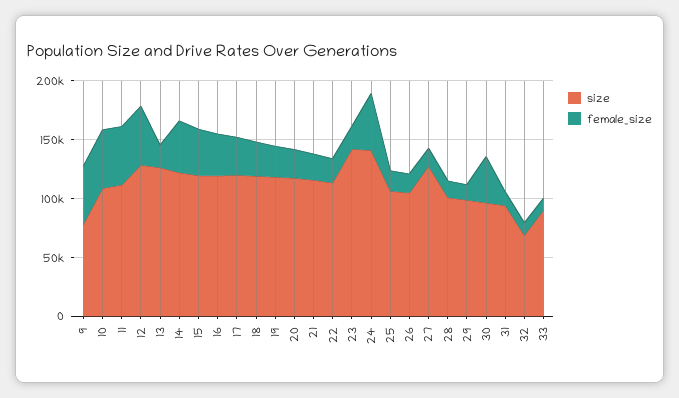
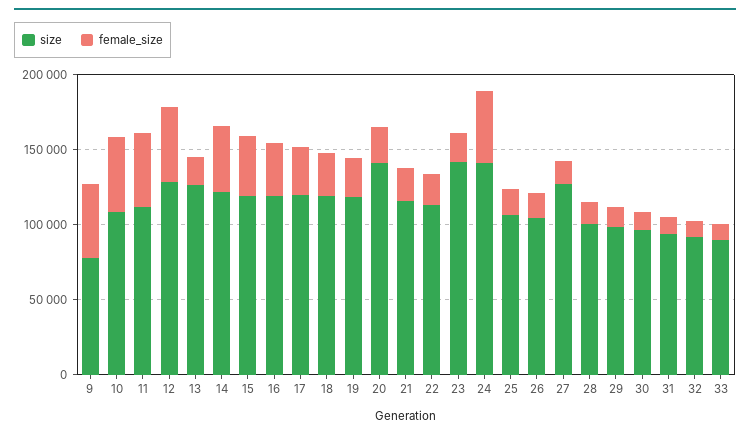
size, 20: 120000 -> 140000
female_size, 30: 40000 -> 10000
size, 32: 70000 -> 90000

